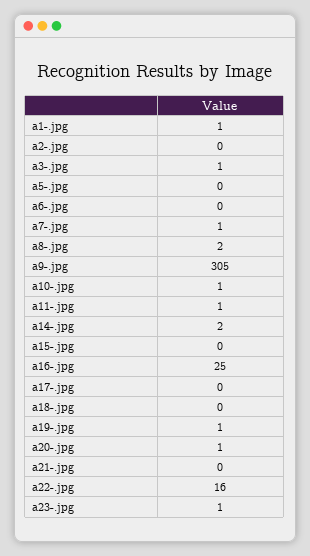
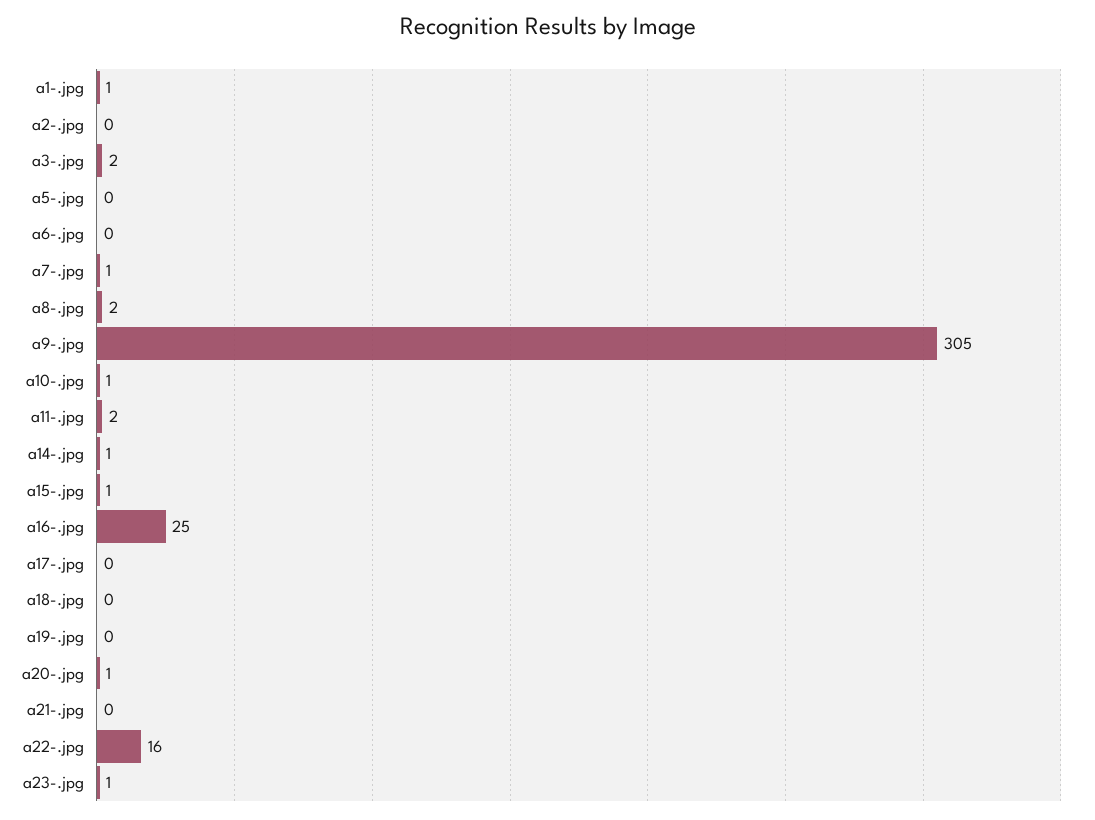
a3-.jpg: 1 -> 2
a11-.jpg: 1 -> 2
a14-.jpg: 2 -> 1
a15-.jpg: 0 -> 1
a19-.jpg: 1 -> 0

